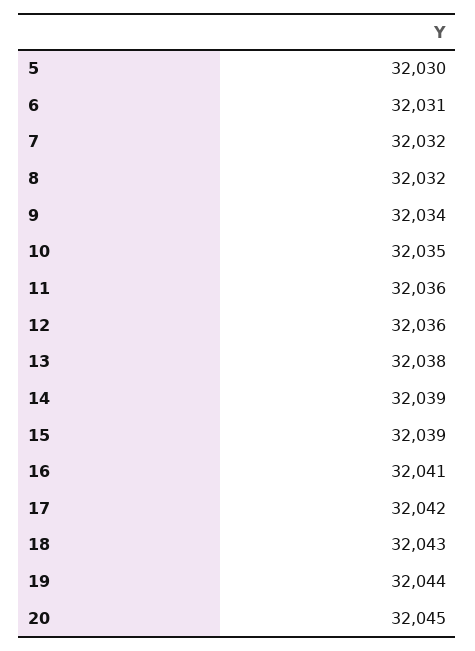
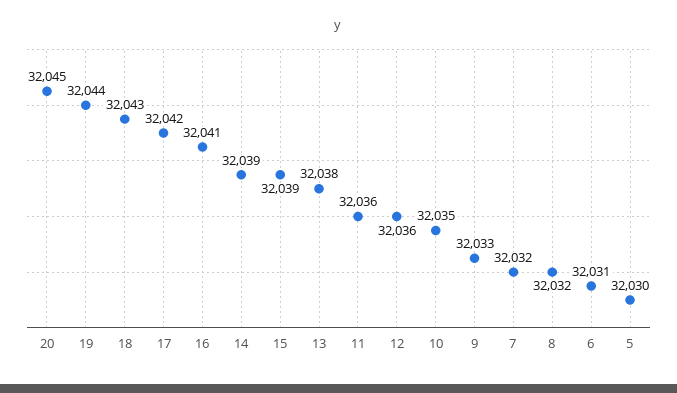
9: 32034 -> 32033

